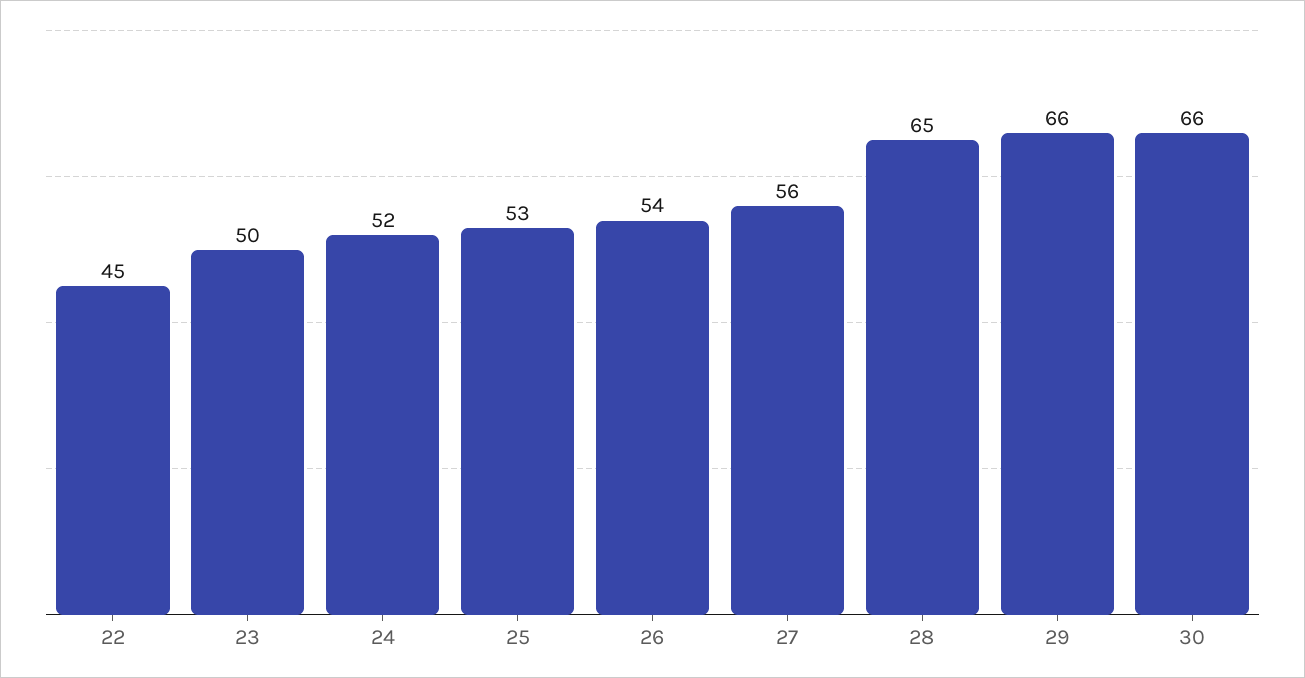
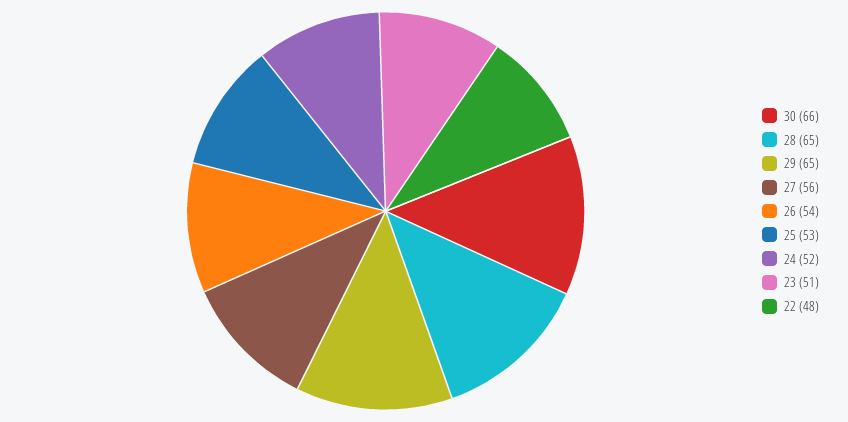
22: 45 -> 48
23: 50 -> 51
29: 66 -> 65

